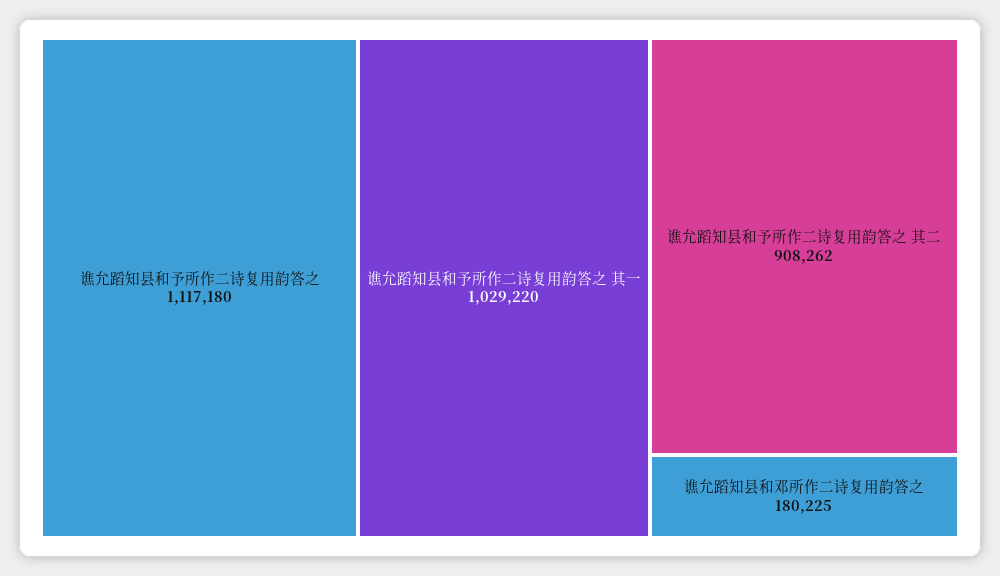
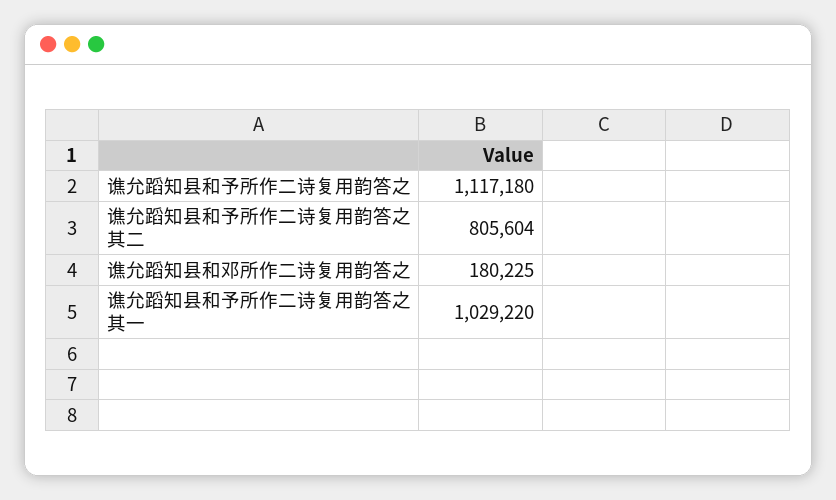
谯允蹈知县和予所作二诗复用韵答之 其二: 908262 -> 805604

